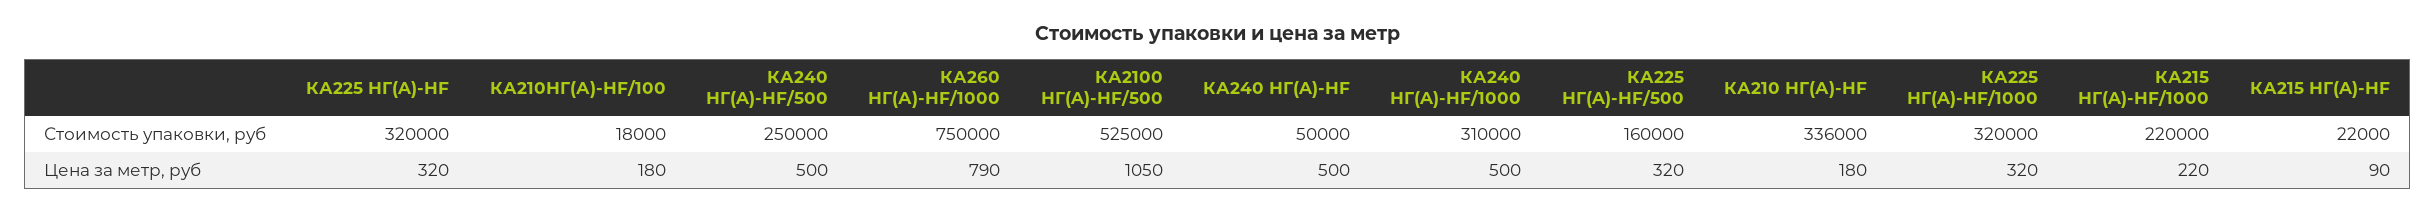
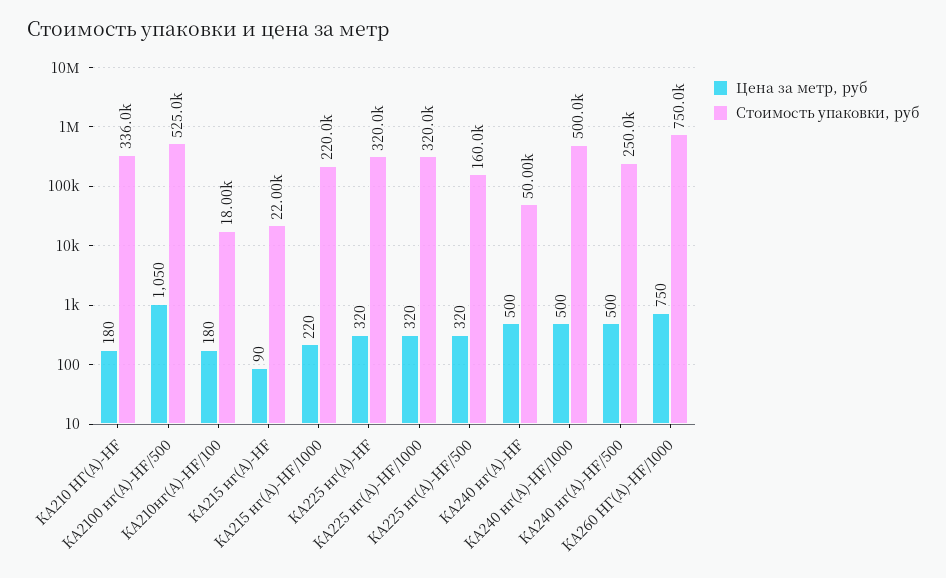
Стоимость упаковки, руб, КА240 НГ(A)-HF/1000: 310000 -> 500000
Цена за метр, руб, КА260 НГ(А)-HF/1000: 790 -> 750

